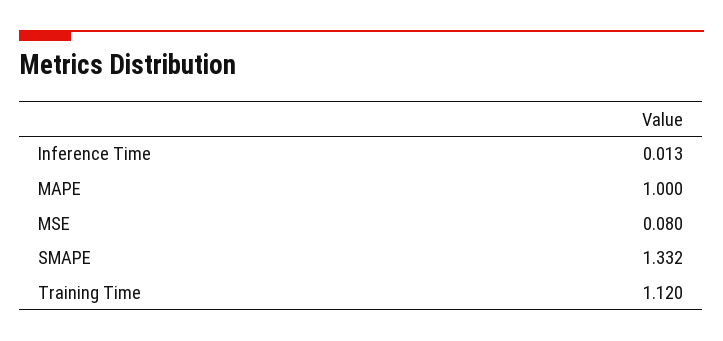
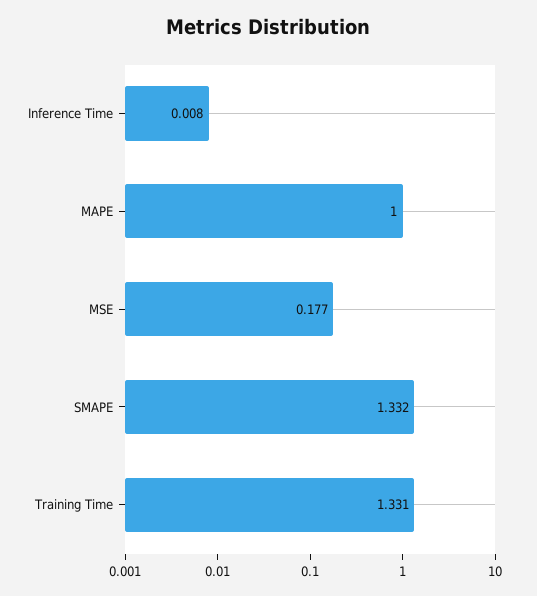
Inference Time: 0.013 -> 0.008
MSE: 0.08 -> 0.177
Training Time: 1.12 -> 1.331

